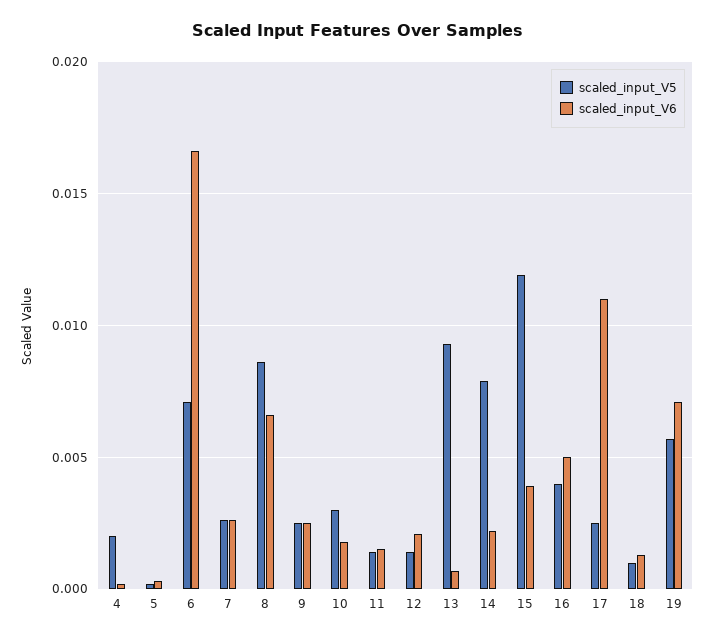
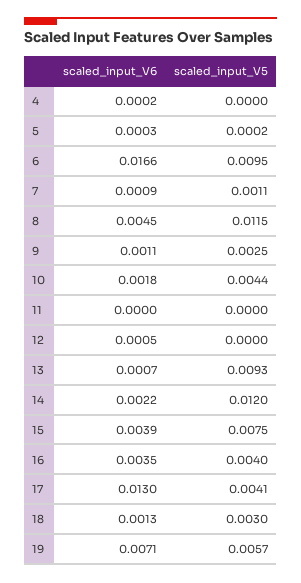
scaled_input_V5, 4: 0.002 -> 0
scaled_input_V5, 6: 0.007 -> 0.0095
scaled_input_V5, 7: 0.0025 -> 0.0011
scaled_input_V6, 7: 0.0025 -> 0.0009
scaled_input_V5, 8: 0.0085 -> 0.0115
scaled_input_V6, 8: 0.0065 -> 0.0045
scaled_input_V6, 9: 0.0025 -> 0.0011
scaled_input_V5, 10: 0.003 -> 0.0044
scaled_input_V5, 11: 0.0015 -> 0
scaled_input_V6, 11: 0.0015 -> 0
scaled_input_V5, 12: 0.0015 -> 0
scaled_input_V6, 12: 0.002 -> 0.0005
scaled_input_V5, 14: 0.008 -> 0.012
scaled_input_V5, 15: 0.012 -> 0.0075
scaled_input_V6, 16: 0.005 -> 0.0035
scaled_input_V5, 17: 0.0025 -> 0.0041
scaled_input_V6, 17: 0.011 -> 0.013
scaled_input_V5, 18: 0.001 -> 0.003

